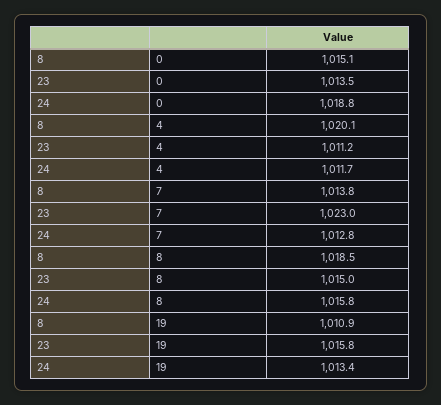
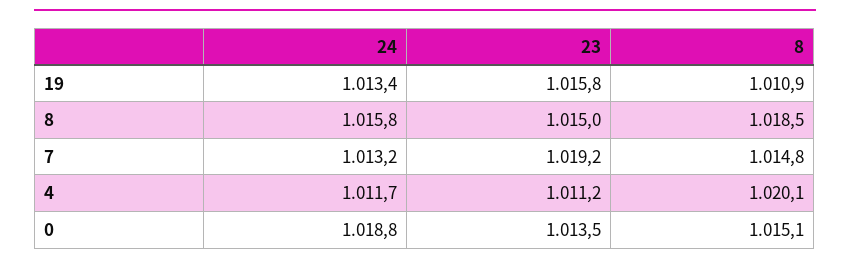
8, 7: 1013.8 -> 1014.8
23, 7: 1023 -> 1019.2
24, 7: 1012.8 -> 1013.2

